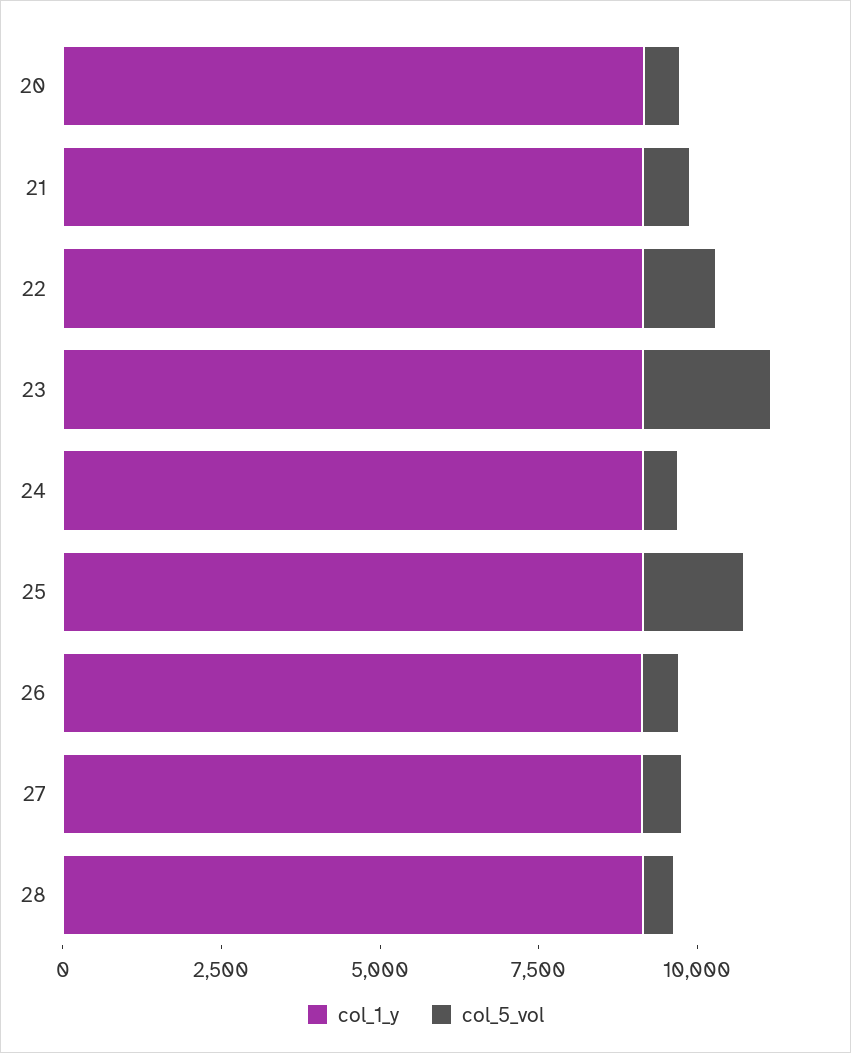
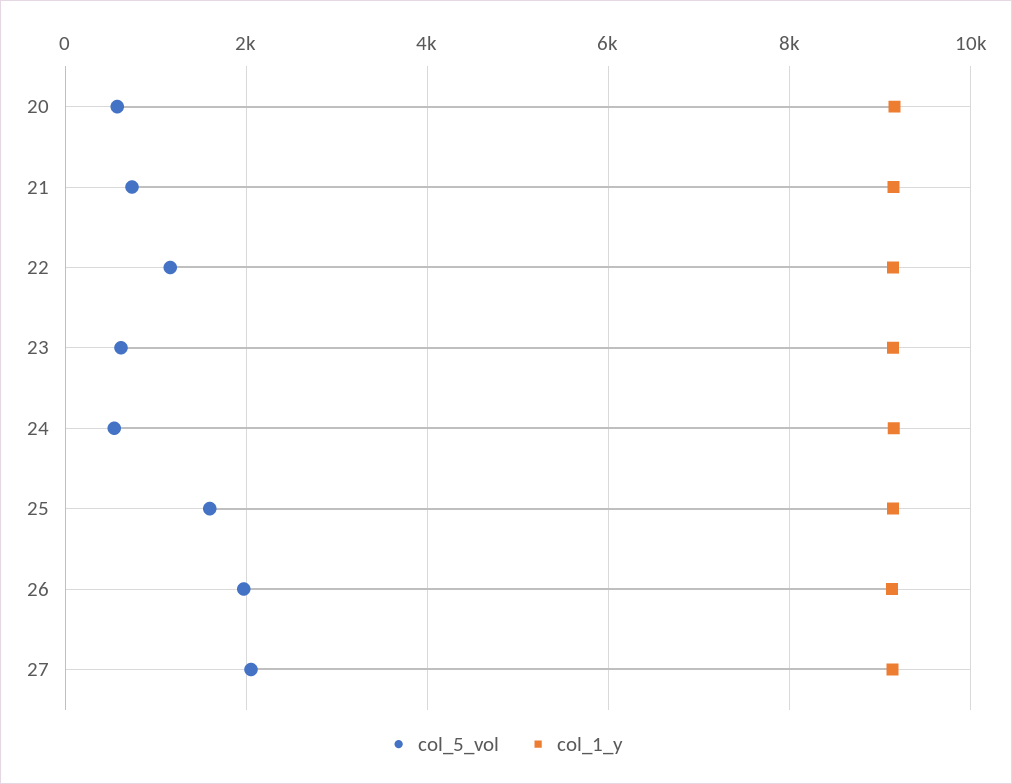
col_5_vol, 23: 2000 -> 600
col_5_vol, 26: 500 -> 2000
col_5_vol, 27: 500 -> 2000
col_1_y, 28: 9000 -> none
col_5_vol, 28: 500 -> none

